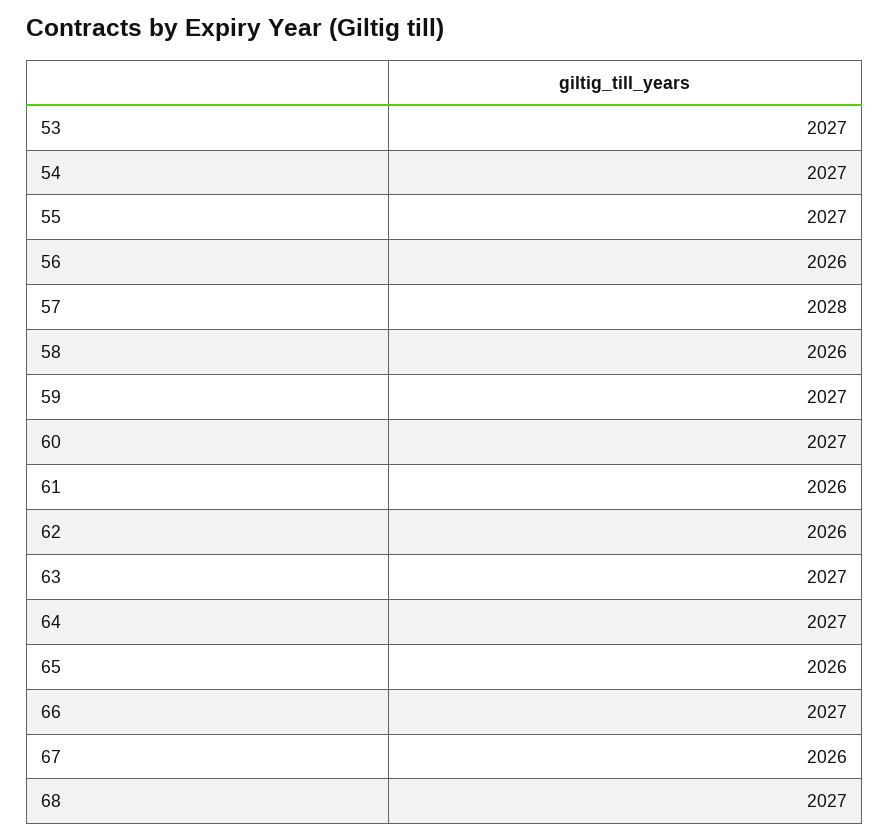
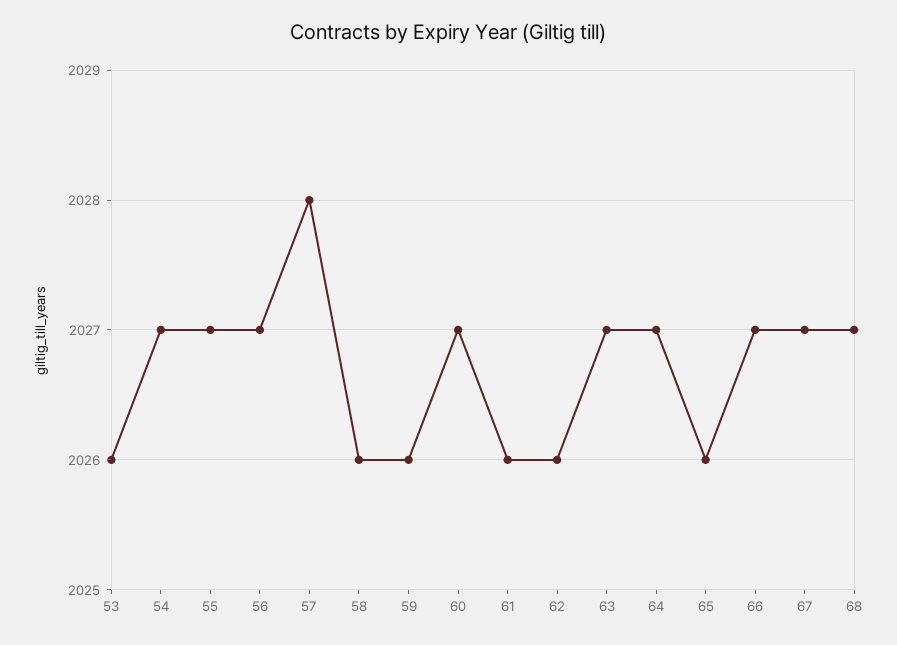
53: 2027 -> 2026
56: 2026 -> 2027
59: 2027 -> 2026
67: 2026 -> 2027

